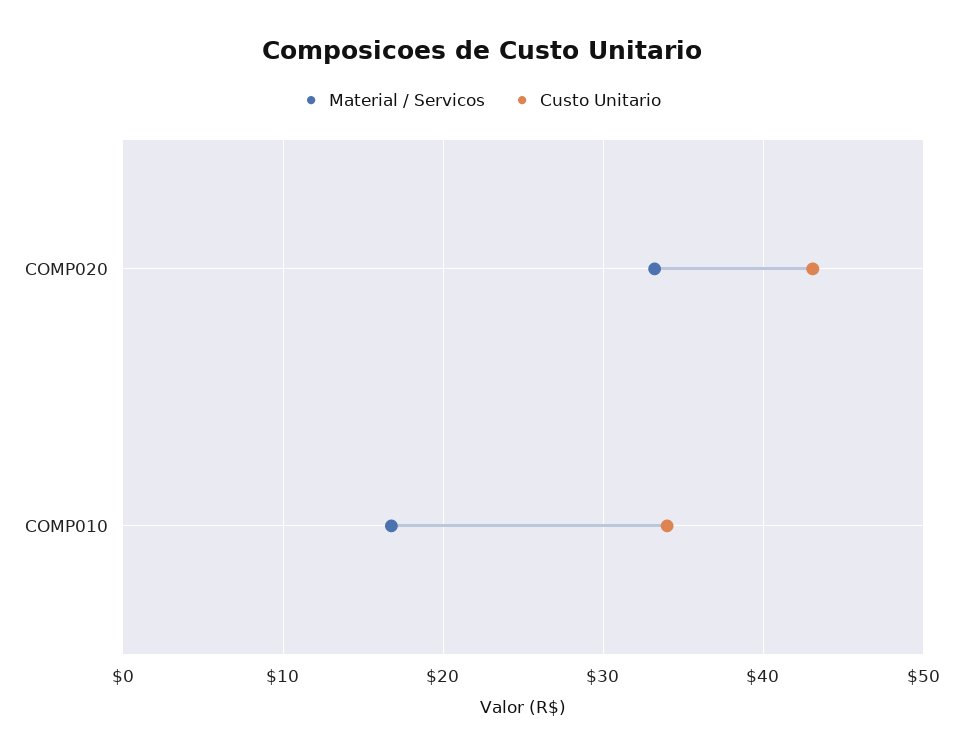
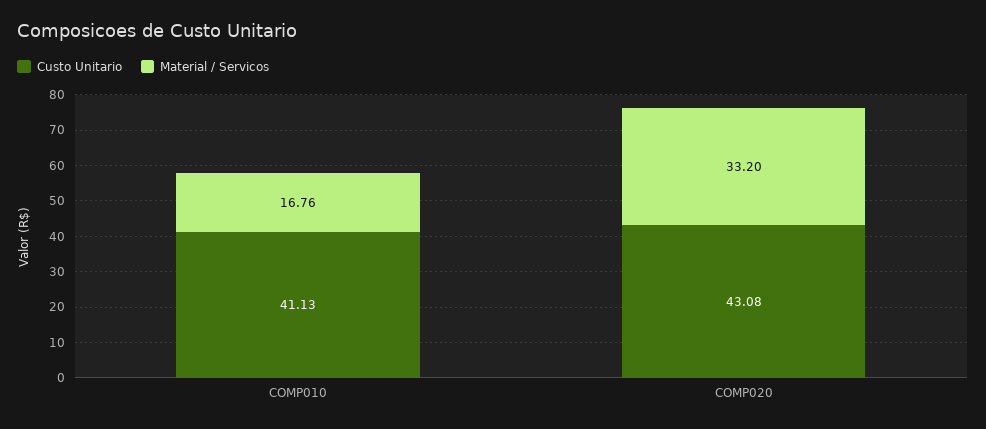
Custo Unitario, COMP010: 34 -> 41.13

